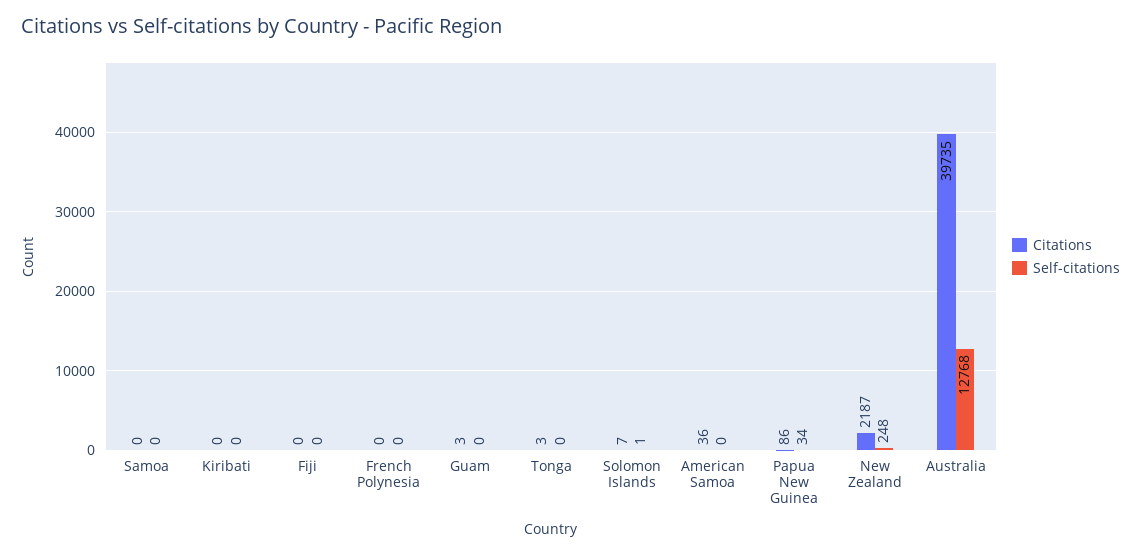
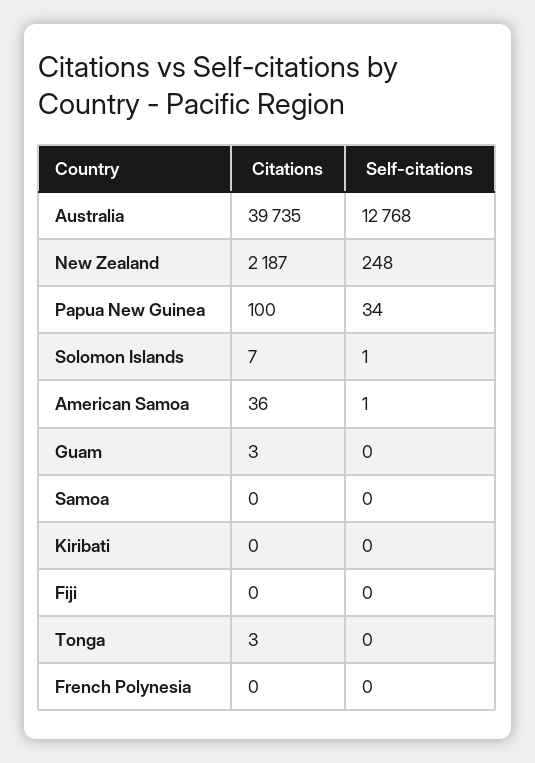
Self-citations, American Samoa: 0 -> 1
Citations, Papua New Guinea: 86 -> 100

